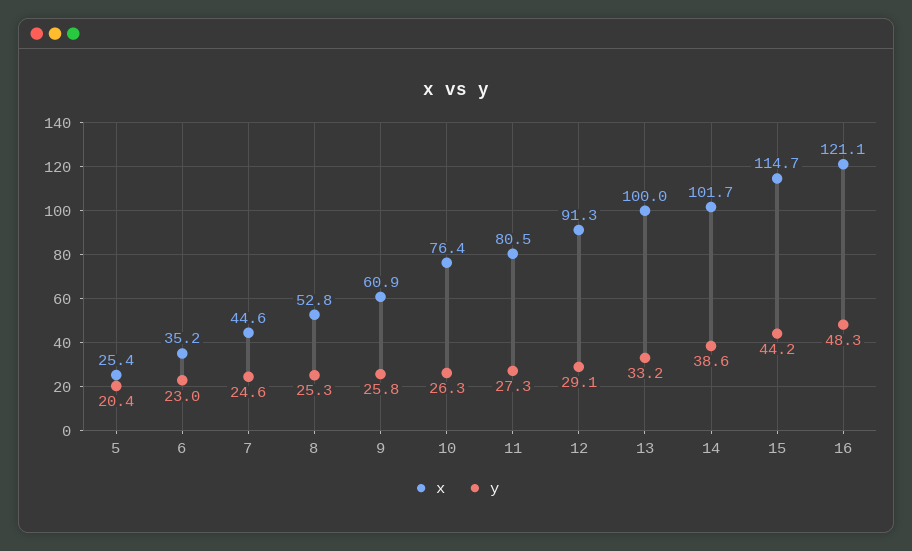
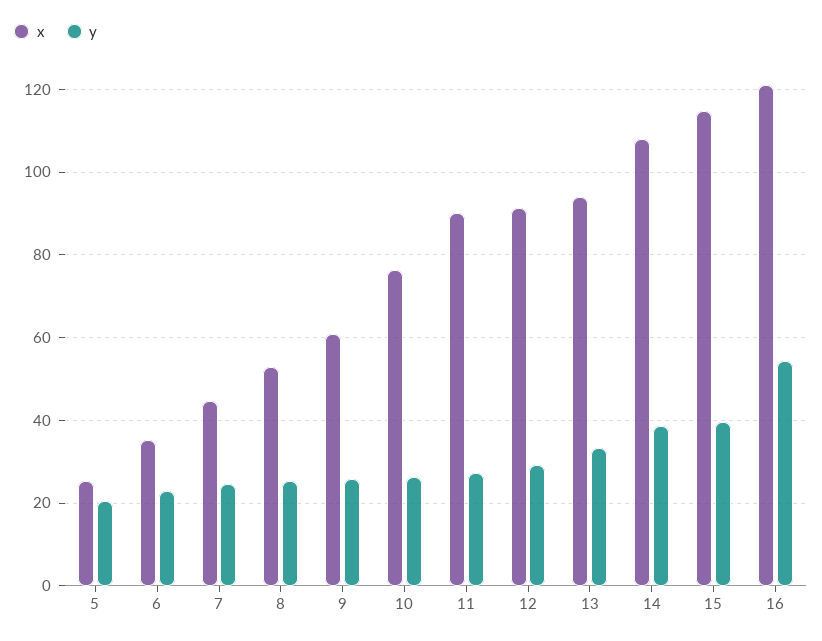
x, 11: 80.5 -> 90
x, 13: 100 -> 94
x, 14: 101.7 -> 108
y, 15: 44.2 -> 40
y, 16: 48.3 -> 54

